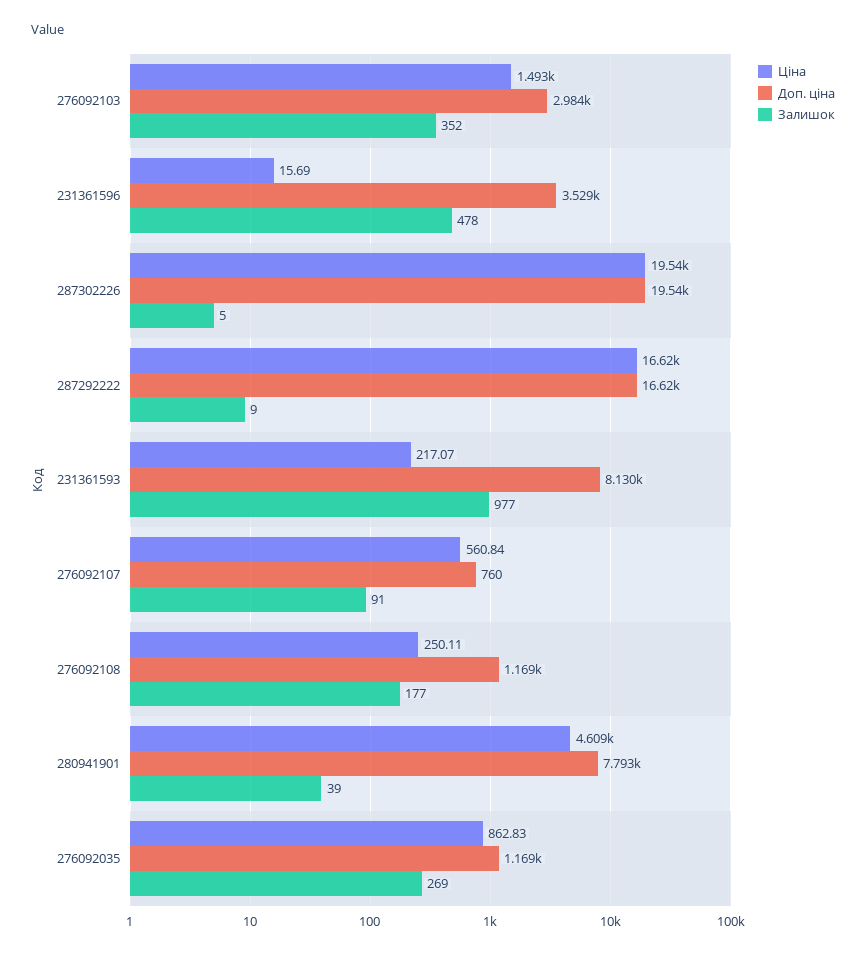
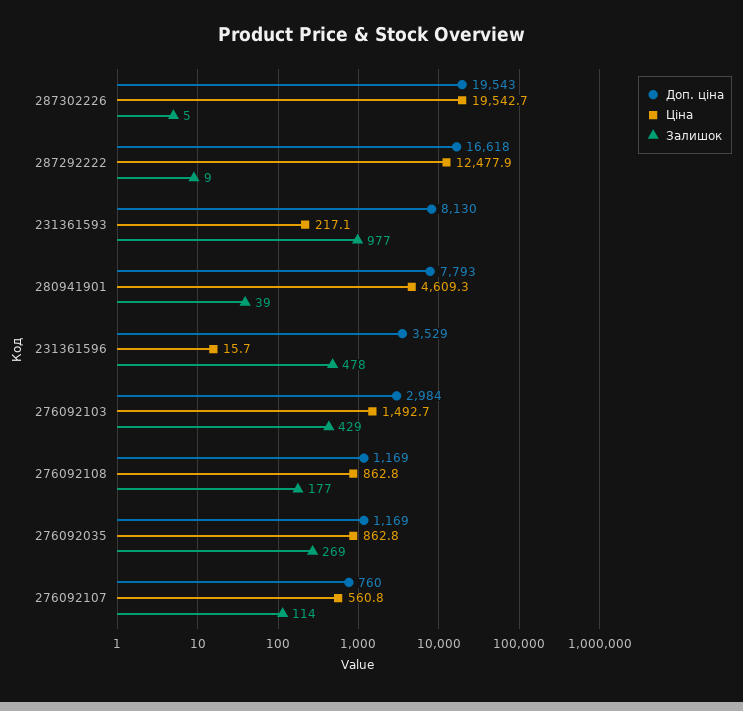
Залишок, 276092103: 352 -> 429
Ціна, 287292222: 16620 -> 12477.9
Залишок, 276092107: 91 -> 114
Ціна, 276092108: 250.11 -> 862.8

